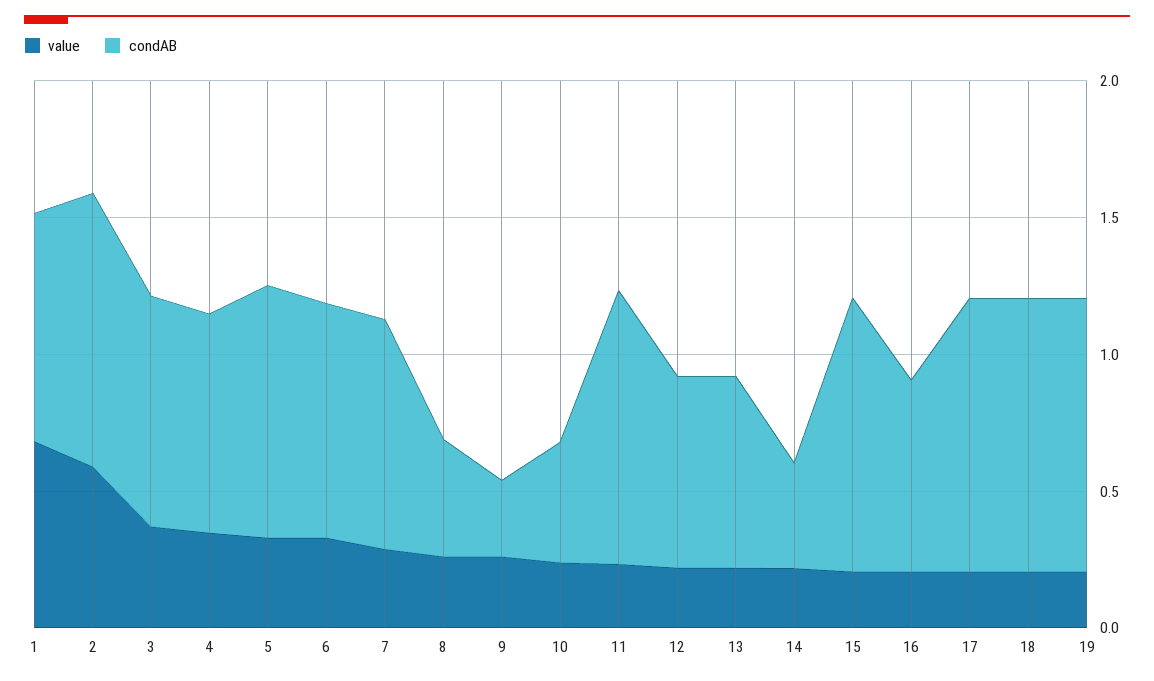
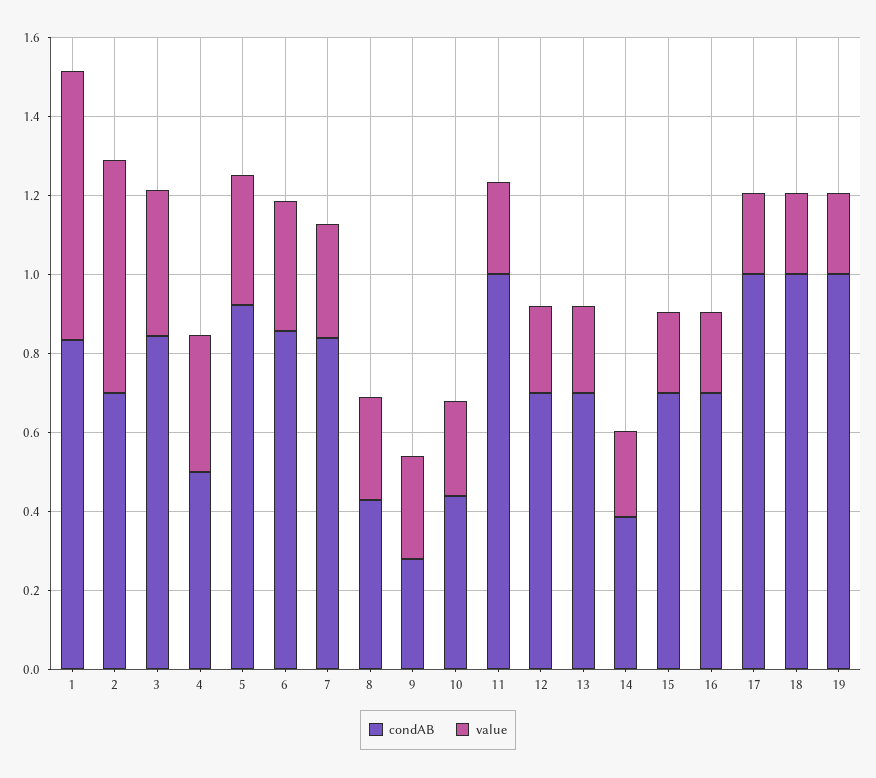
condAB, 2: 1 -> 0.7
condAB, 4: 0.8 -> 0.5
condAB, 15: 1 -> 0.7

